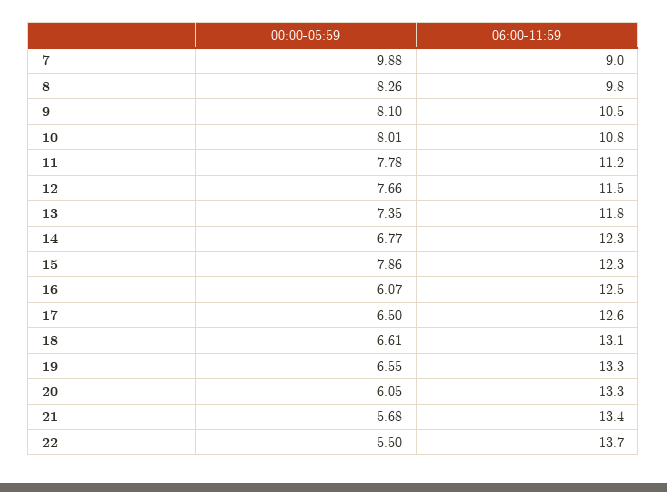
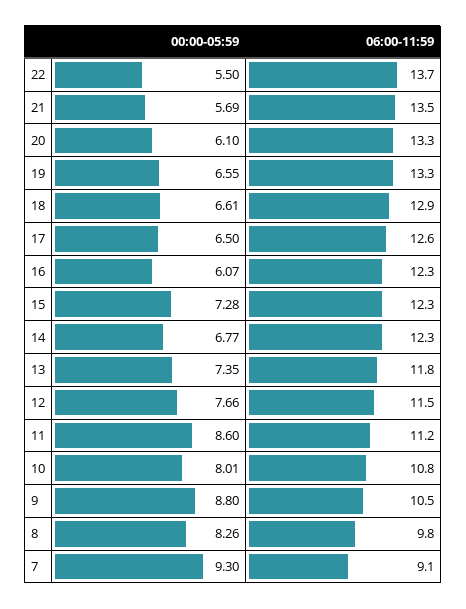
00:00-05:59, 7: 9.88 -> 9.3
06:00-11:59, 7: 9 -> 9.1
00:00-05:59, 9: 8.1 -> 8.8
00:00-05:59, 11: 7.78 -> 8.6
00:00-05:59, 15: 7.86 -> 7.28
06:00-11:59, 16: 12.5 -> 12.3
06:00-11:59, 18: 13.1 -> 12.9
00:00-05:59, 20: 6.05 -> 6.1
00:00-05:59, 21: 5.68 -> 5.69
06:00-11:59, 21: 13.4 -> 13.5

